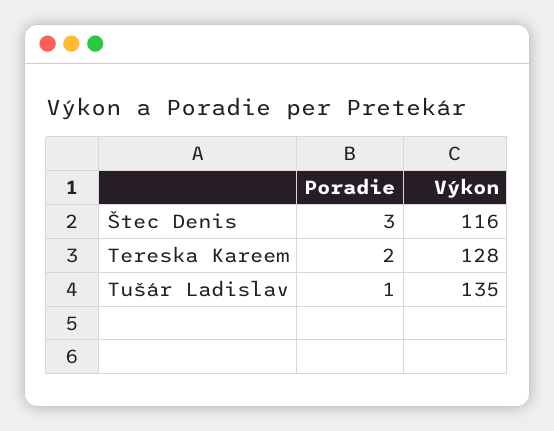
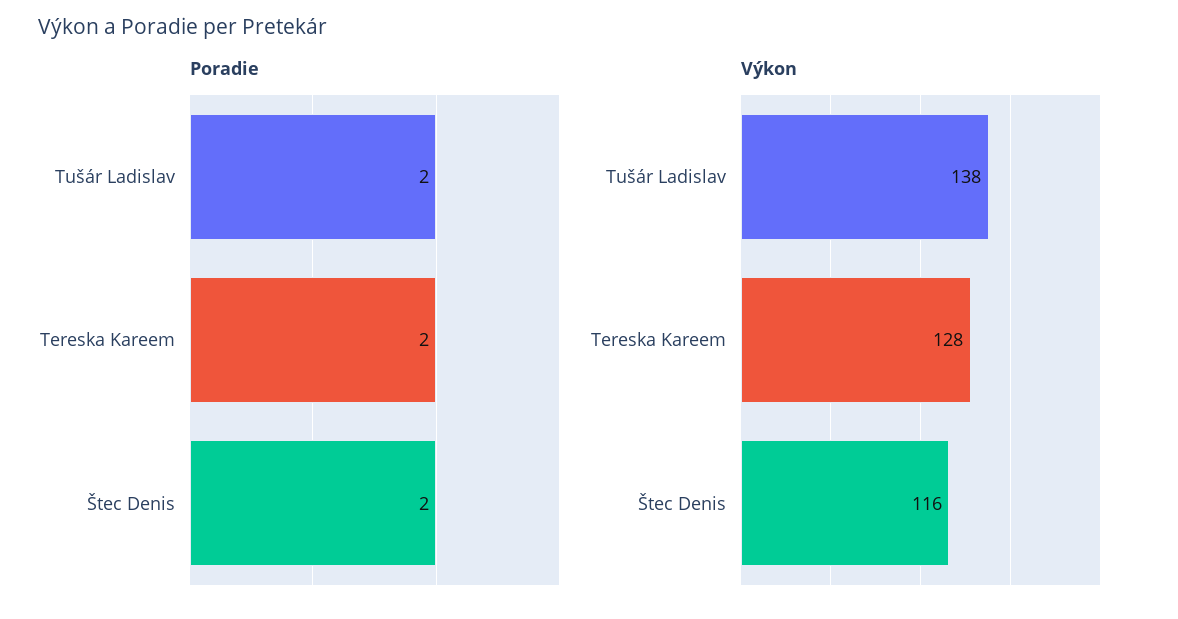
Poradie, Štec Denis: 3 -> 2
Poradie, Tušár Ladislav: 1 -> 2
Výkon, Tušár Ladislav: 135 -> 138

